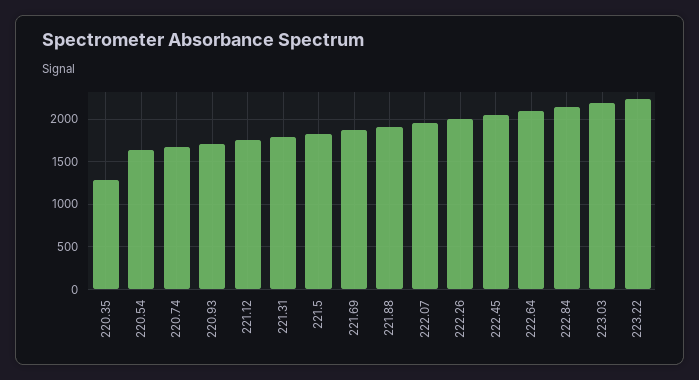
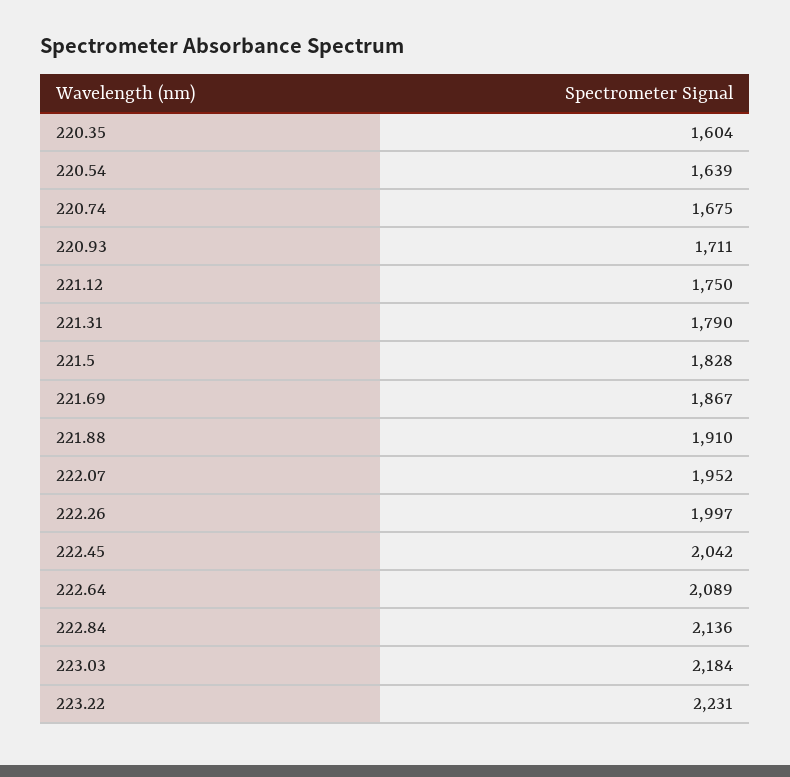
220.35: 1300 -> 1604

